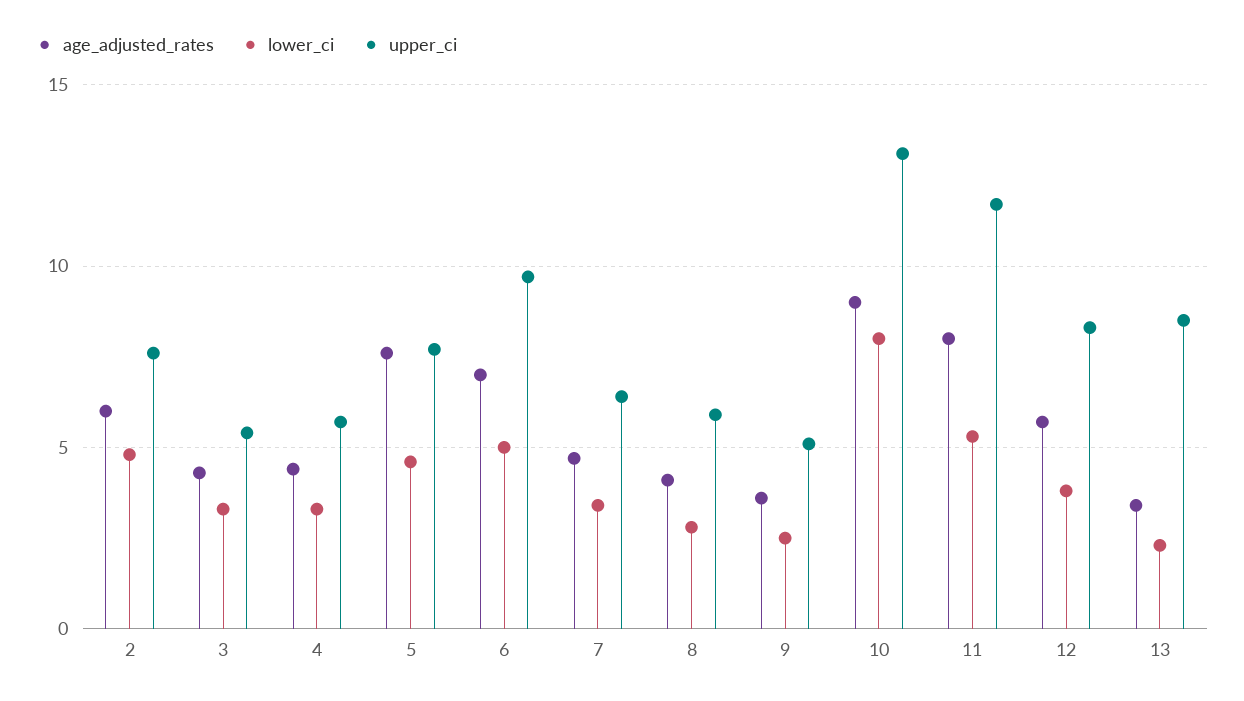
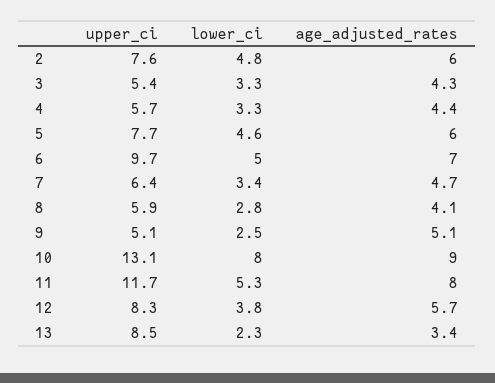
age_adjusted_rates, 5: 7.5 -> 6
age_adjusted_rates, 9: 3.5 -> 5.1

